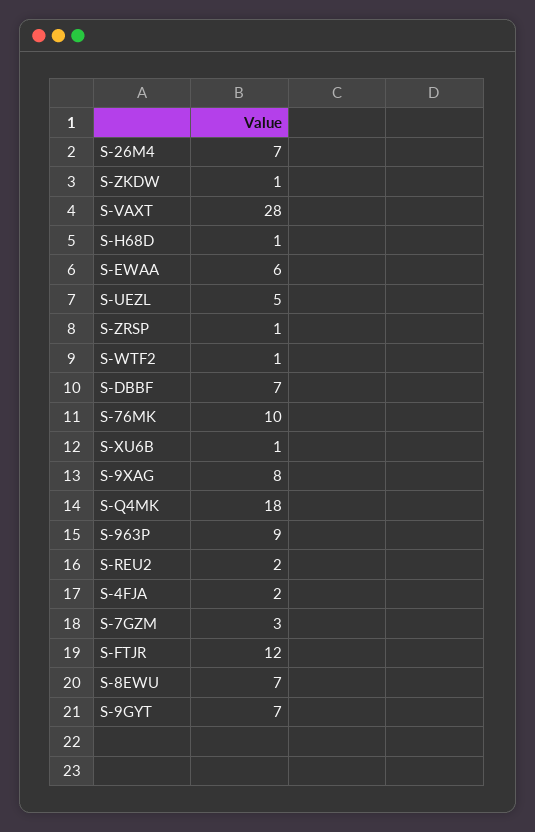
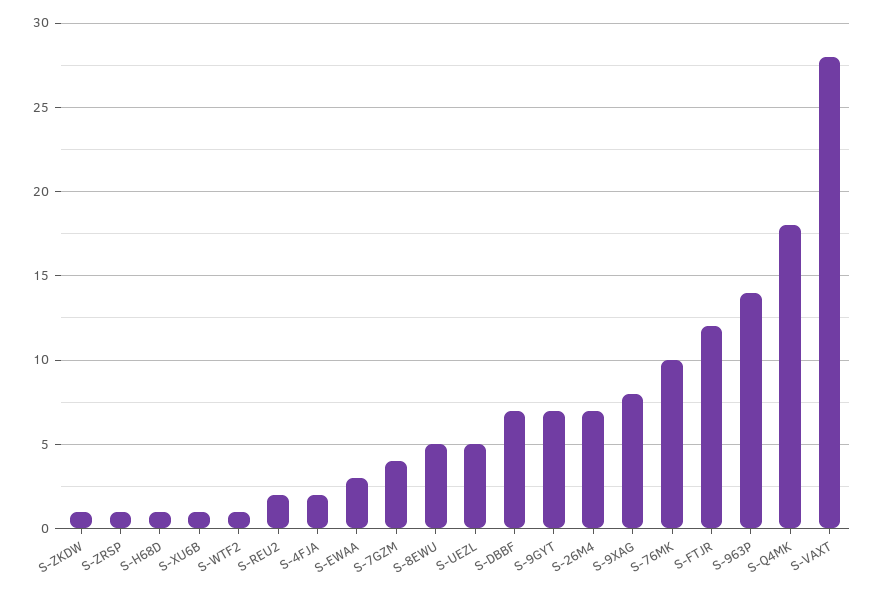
S-EWAA: 6 -> 3
S-963P: 9 -> 14
S-7GZM: 3 -> 4
S-8EWU: 7 -> 5

